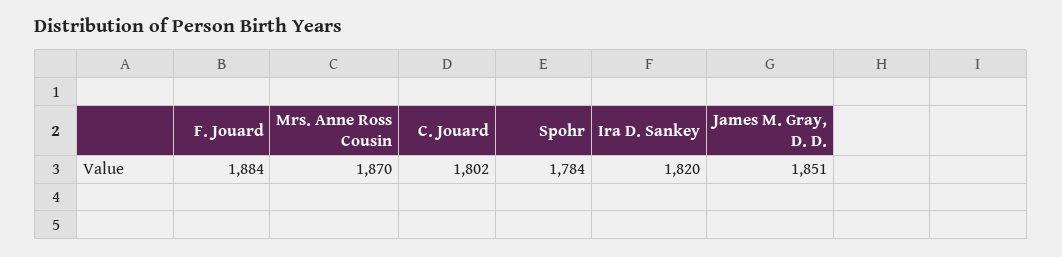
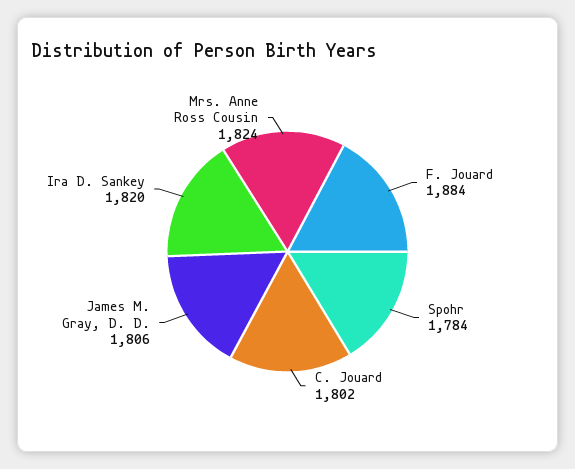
Mrs. Anne Ross Cousin: 1870 -> 1824
James M. Gray, D. D.: 1851 -> 1806

